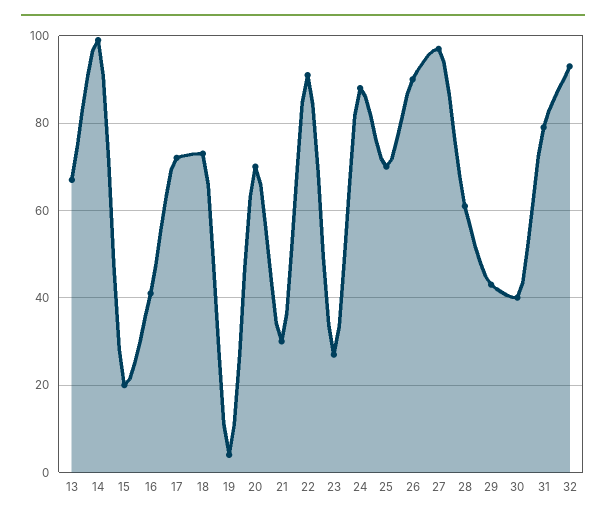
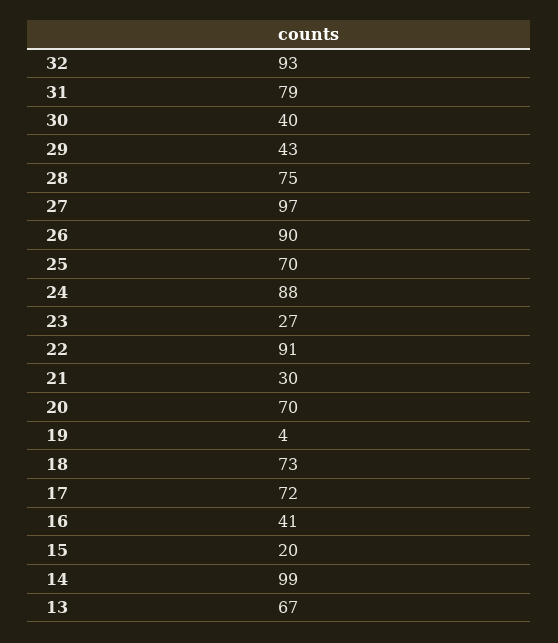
28: 60 -> 75

